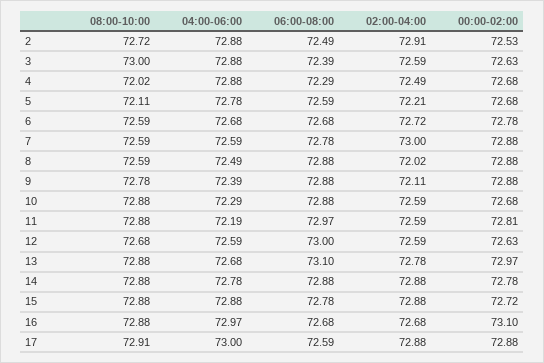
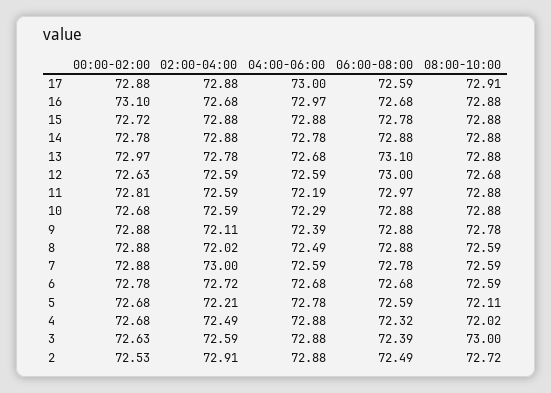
06:00-08:00, 4: 72.29 -> 72.32

